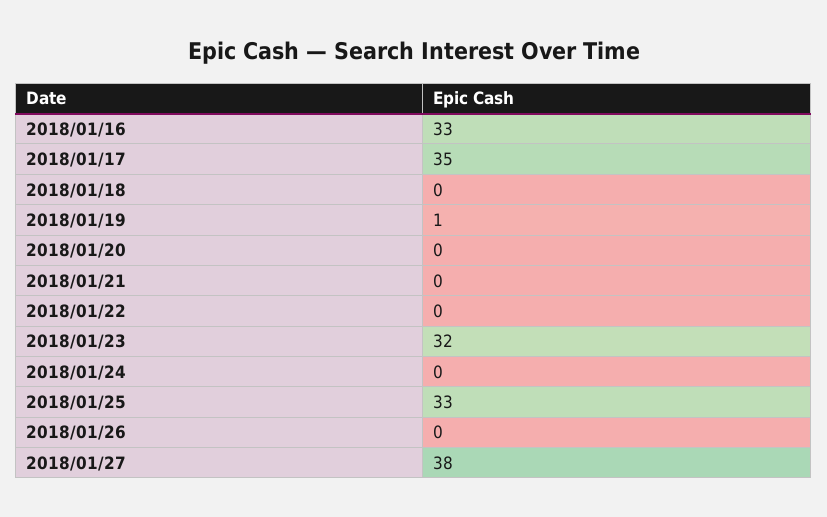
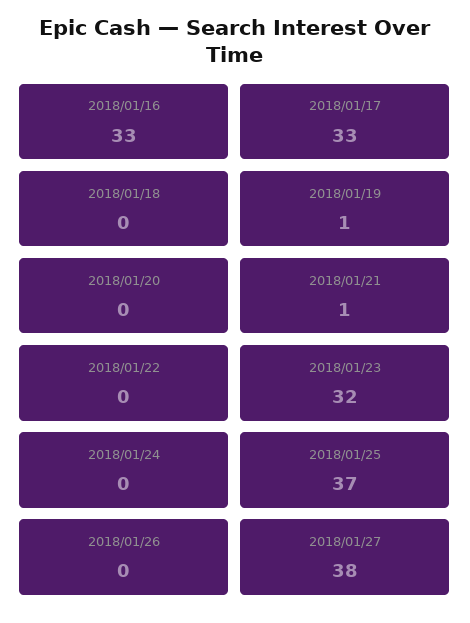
2018/01/17: 35 -> 33
2018/01/21: 0 -> 1
2018/01/25: 33 -> 37

